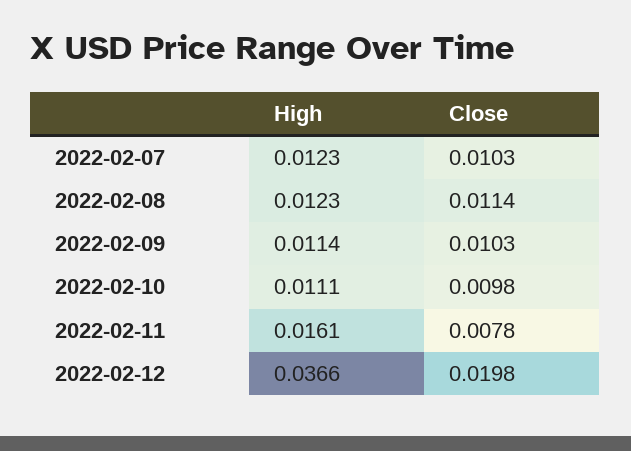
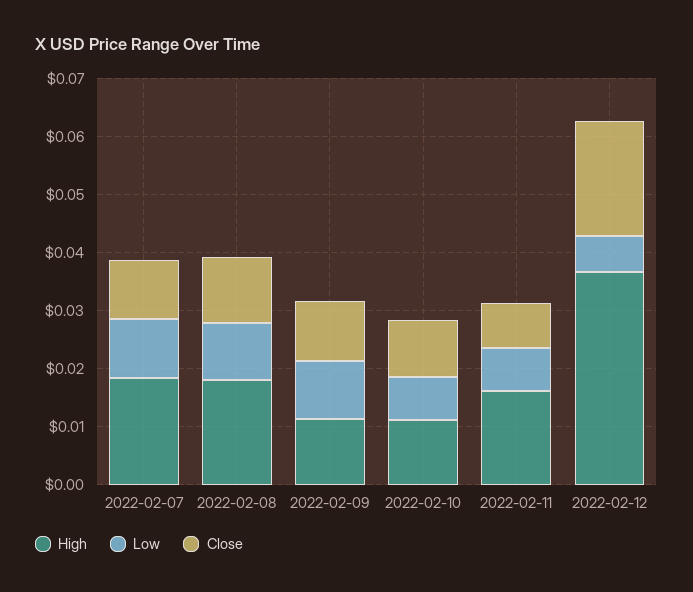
High, 2022-02-07: 0.0123 -> 0.018
High, 2022-02-08: 0.0123 -> 0.018
Low, 2022-02-07: none -> 0.01
Low, 2022-02-08: none -> 0.01
Low, 2022-02-09: none -> 0.01
Low, 2022-02-10: none -> 0.008
Low, 2022-02-11: none -> 0.008
Low, 2022-02-12: none -> 0.006

